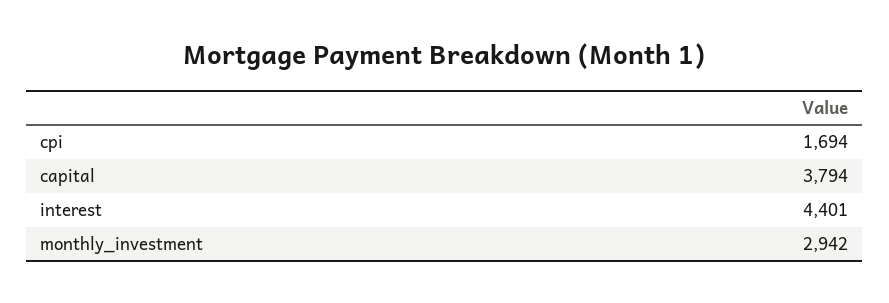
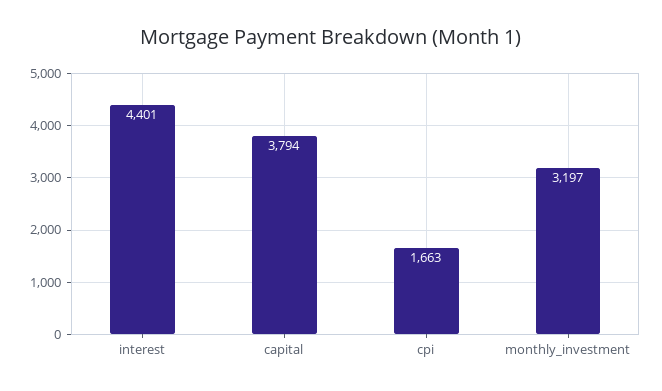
cpi: 1694 -> 1663
monthly_investment: 2942 -> 3197

